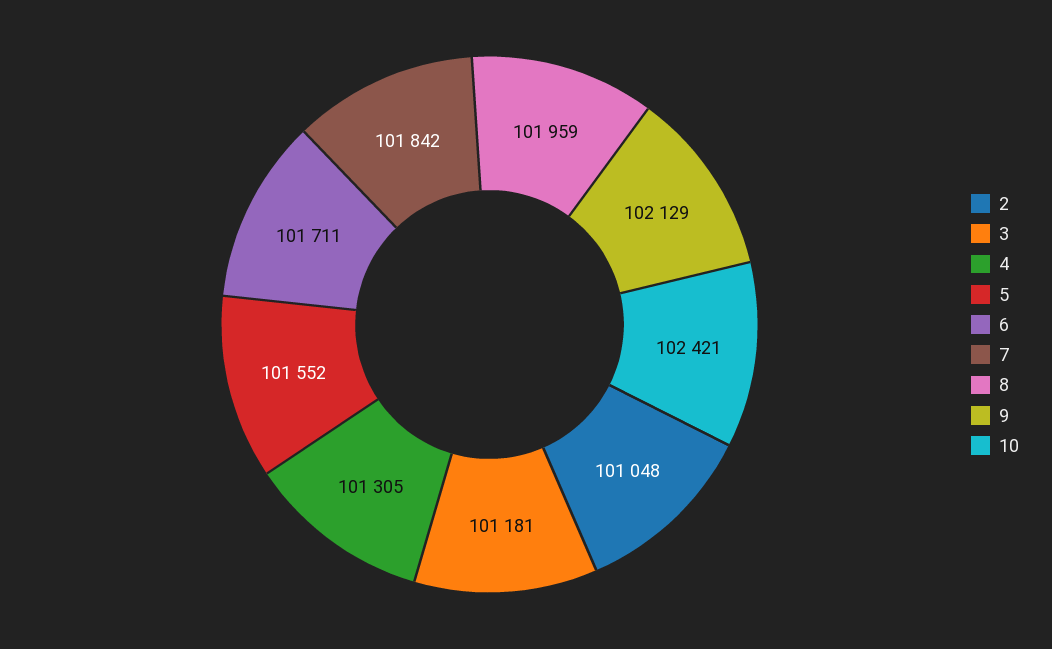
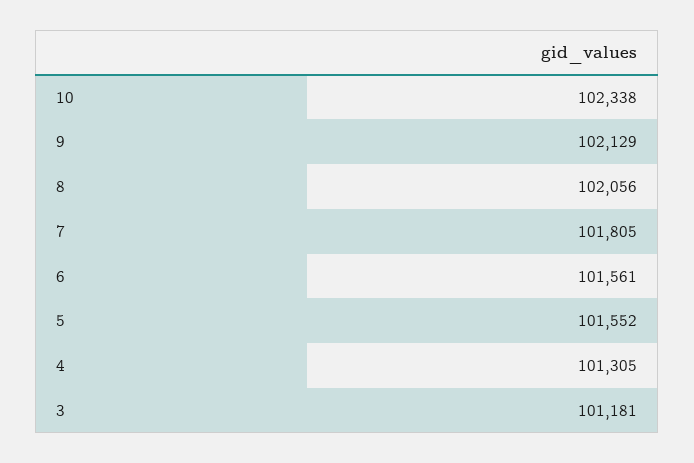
2: 101048 -> none
6: 101711 -> 101561
7: 101842 -> 101805
8: 101959 -> 102056
10: 102421 -> 102338

